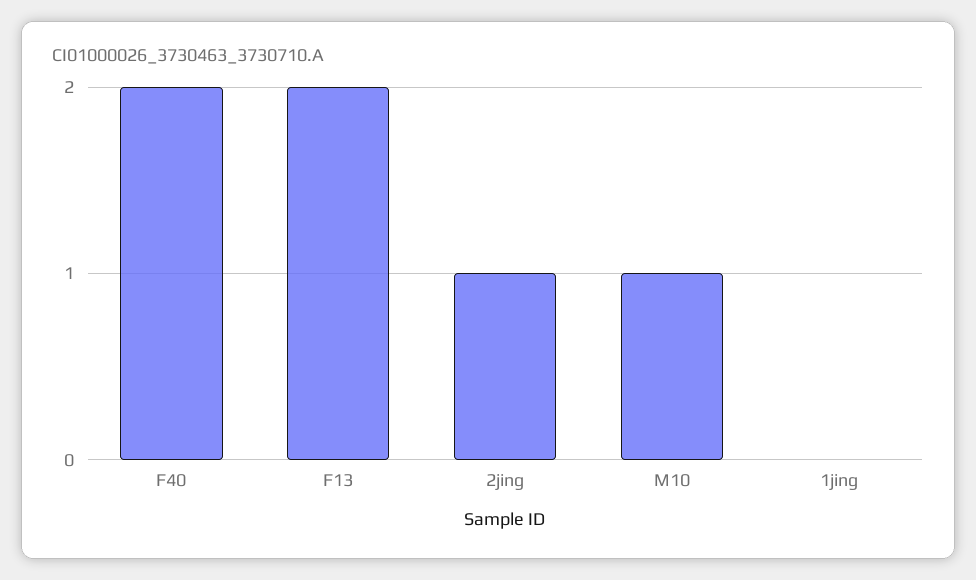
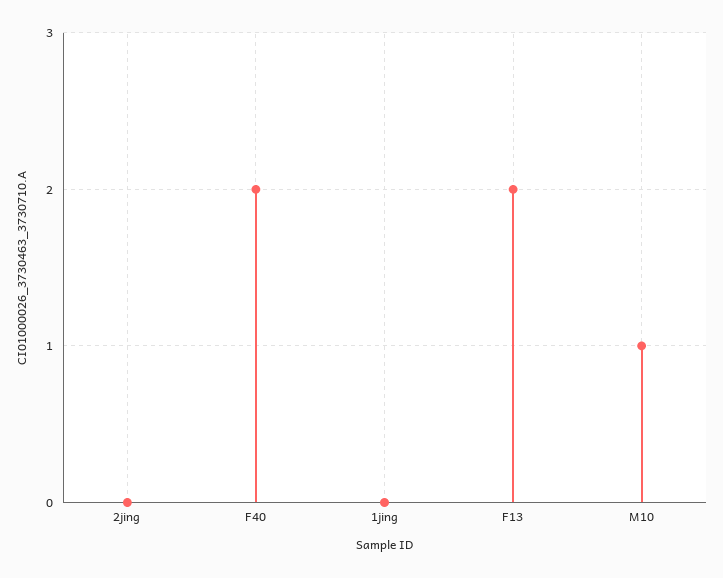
2jing: 1 -> 0

